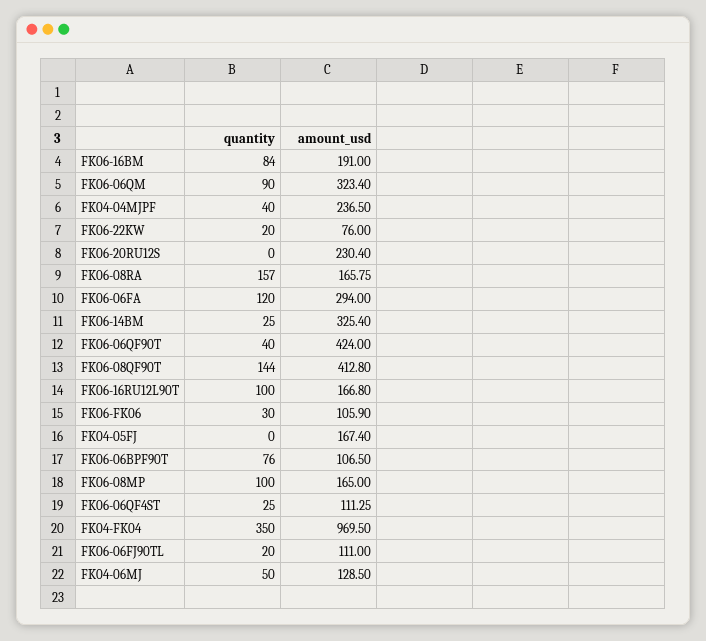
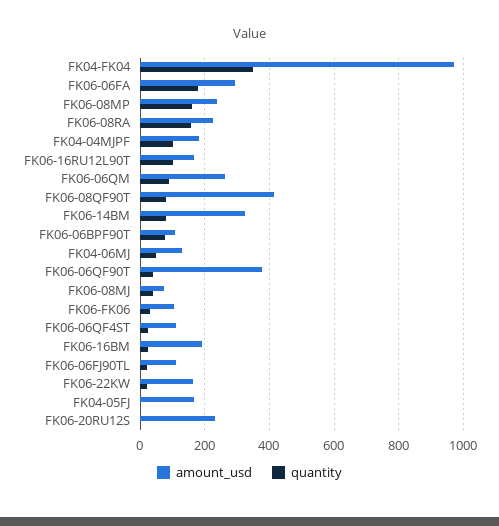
quantity, FK06-16BM: 84 -> 20
amount_usd, FK06-06QM: 323.4 -> 260
quantity, FK04-04MJPF: 40 -> 100
amount_usd, FK04-04MJPF: 236.5 -> 180
amount_usd, FK06-22KW: 76 -> 160
amount_usd, FK06-08RA: 165.75 -> 220
quantity, FK06-06FA: 120 -> 180
quantity, FK06-14BM: 25 -> 80
amount_usd, FK06-06QF90T: 424 -> 380
quantity, FK06-08QF90T: 144 -> 80
quantity, FK06-08MP: 100 -> 160
amount_usd, FK06-08MP: 165 -> 240
amount_usd, FK06-08MJ: none -> 80
quantity, FK06-08MJ: none -> 40

